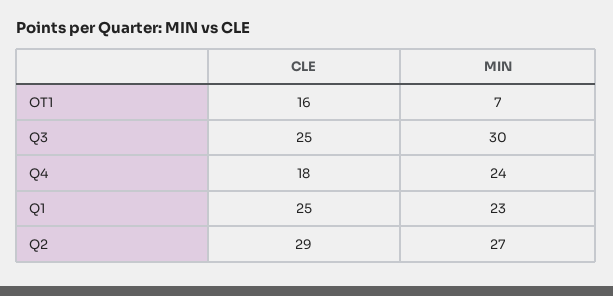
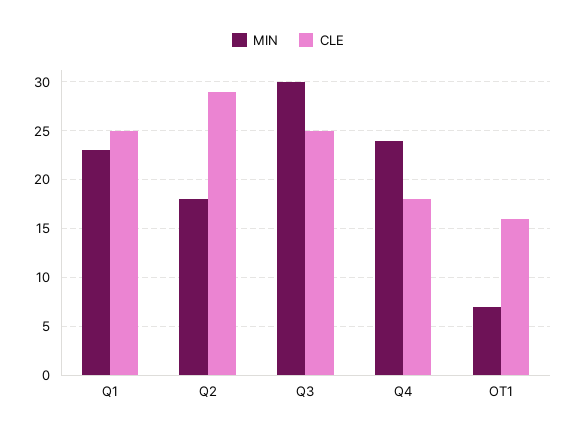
MIN, Q2: 27 -> 18

